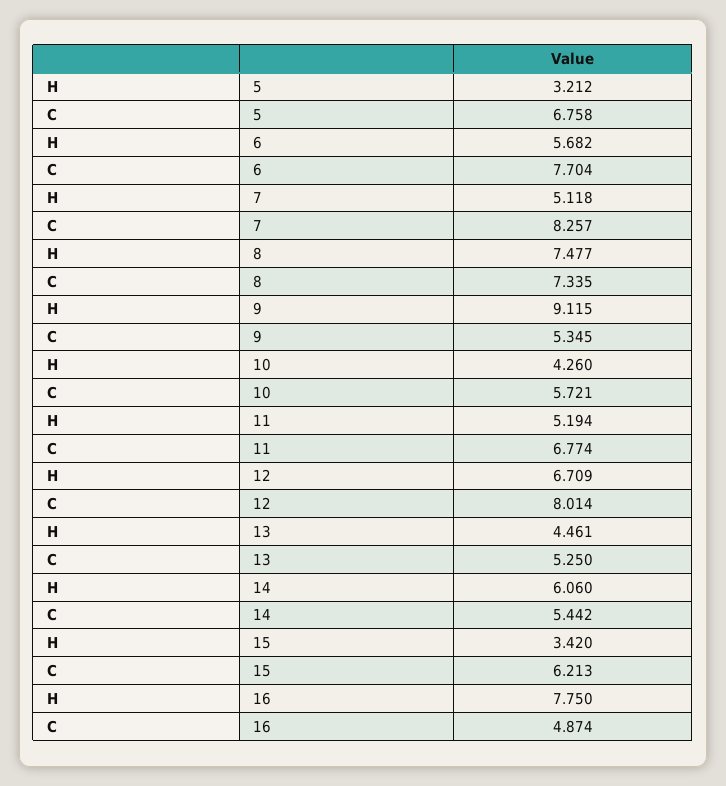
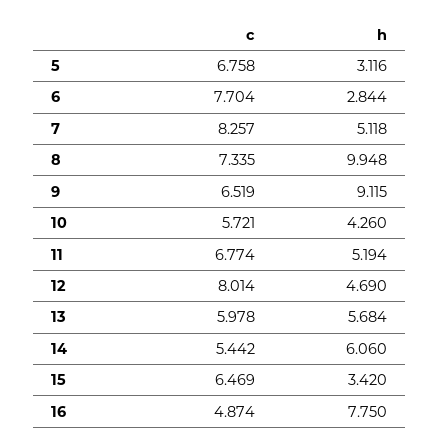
H, 5: 3.212 -> 3.116
H, 6: 5.682 -> 2.844
H, 8: 7.477 -> 9.948
C, 9: 5.345 -> 6.519
H, 12: 6.709 -> 4.69
H, 13: 4.461 -> 5.684
C, 13: 5.25 -> 5.978
C, 15: 6.213 -> 6.469

